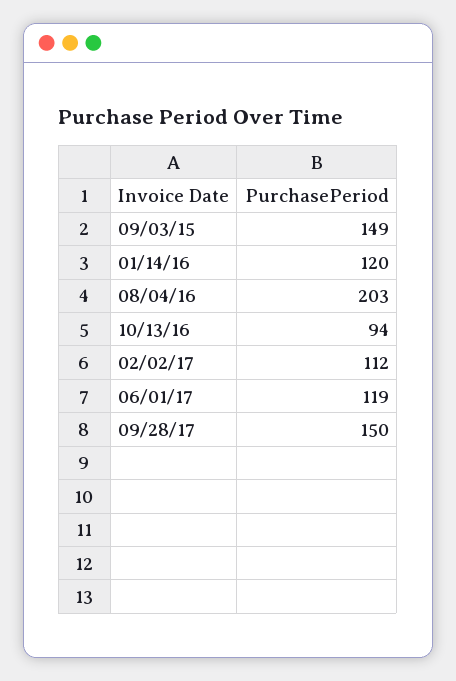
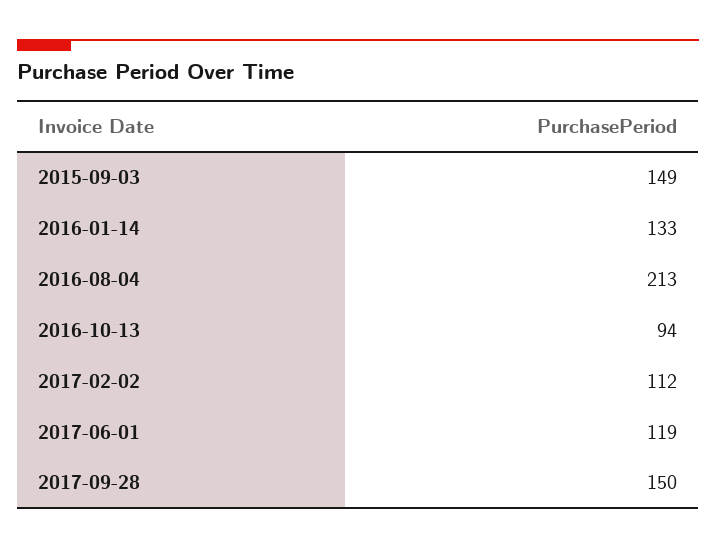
01/14/16: 120 -> 133
08/04/16: 203 -> 213

